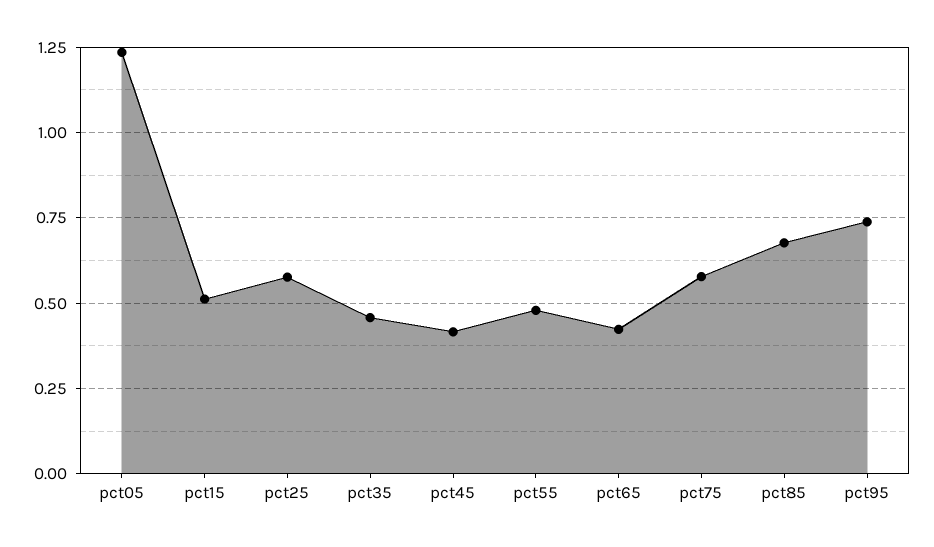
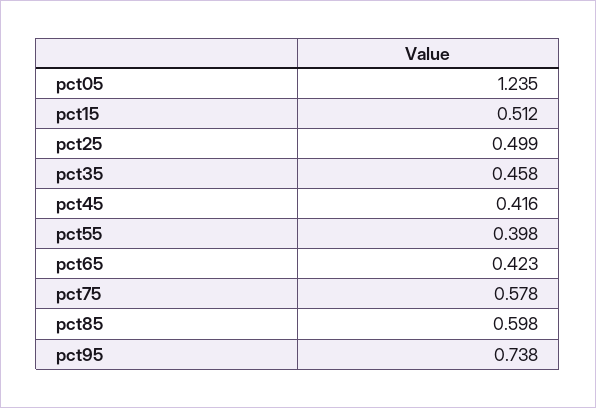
pct25: 0.575 -> 0.499
pct55: 0.475 -> 0.398
pct85: 0.675 -> 0.598

